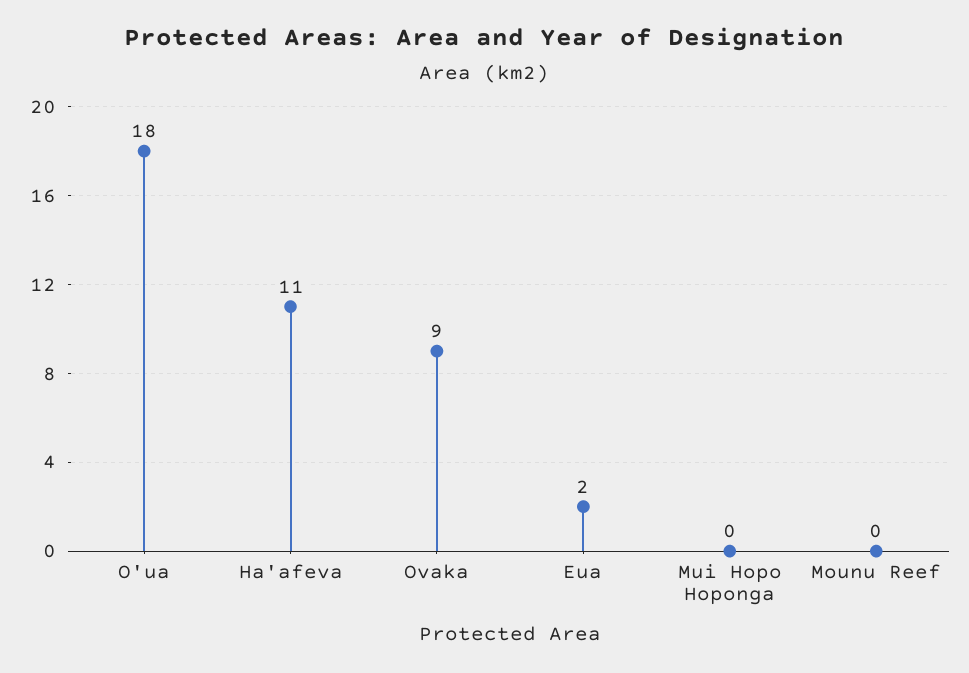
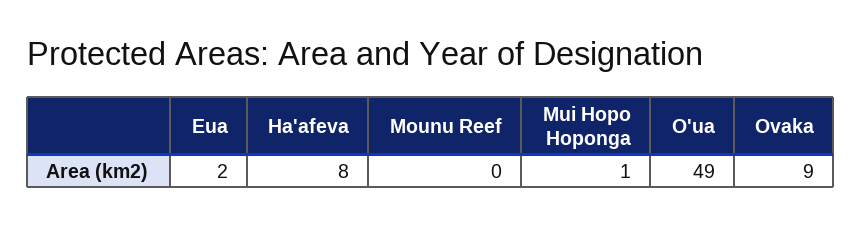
O'ua: 18 -> 49
Ha'afeva: 11 -> 8
Mui Hopo Hoponga: 0 -> 1

